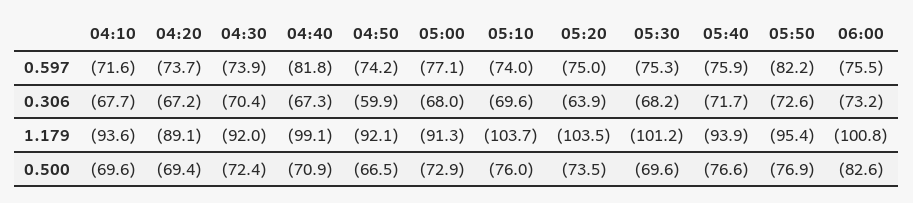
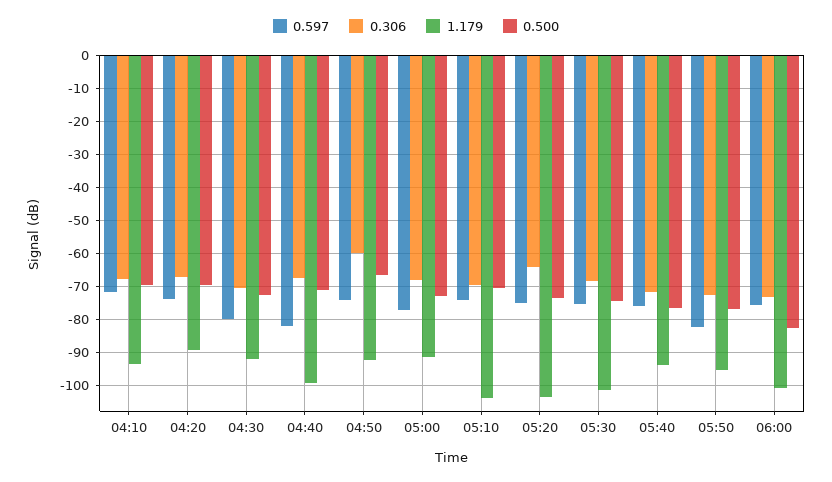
0.597, 04:30: -73.9 -> -80
0.500, 05:10: -76 -> -70
0.500, 05:30: -69.6 -> -74

